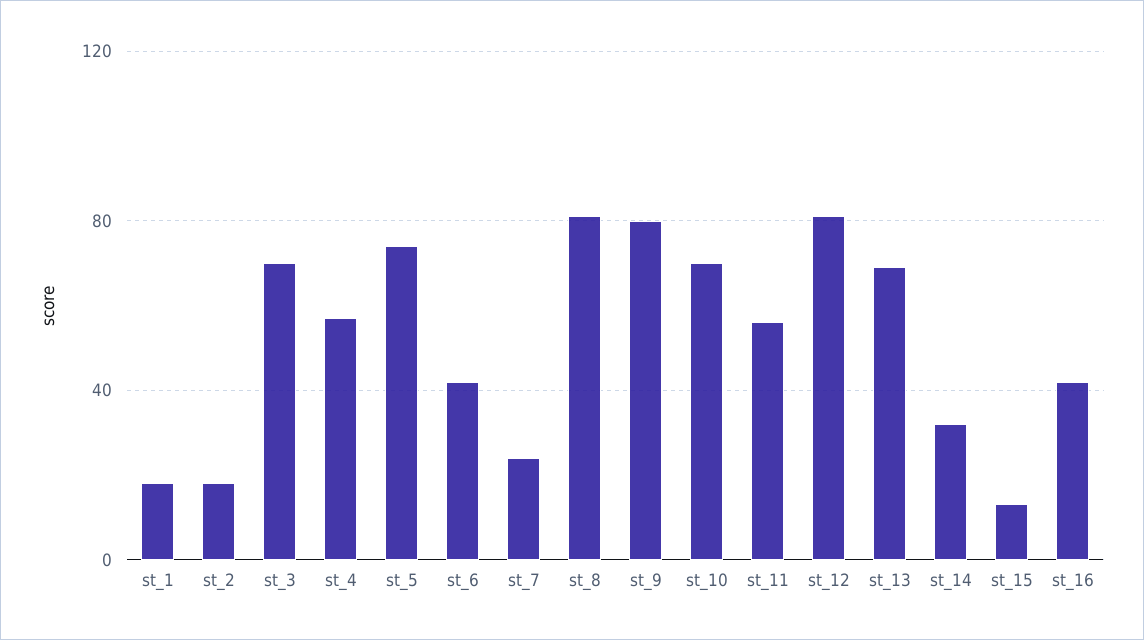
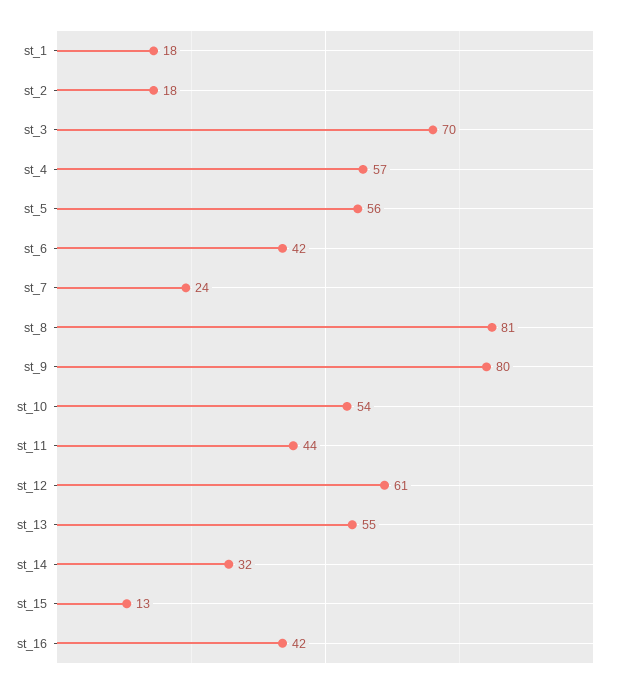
st_5: 75 -> 56
st_10: 70 -> 54
st_11: 55 -> 44
st_12: 80 -> 61
st_13: 70 -> 55

